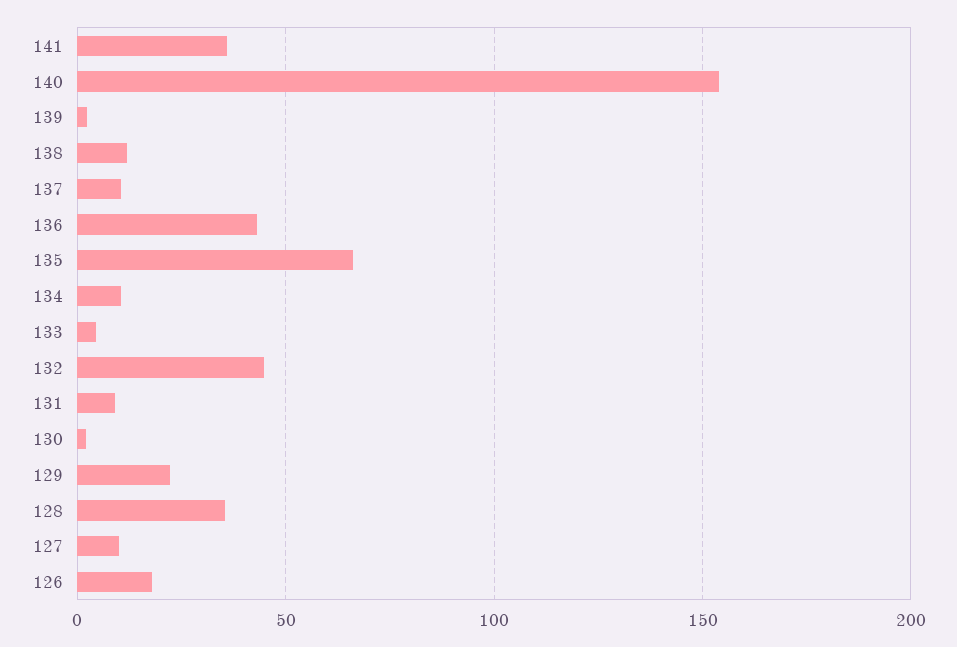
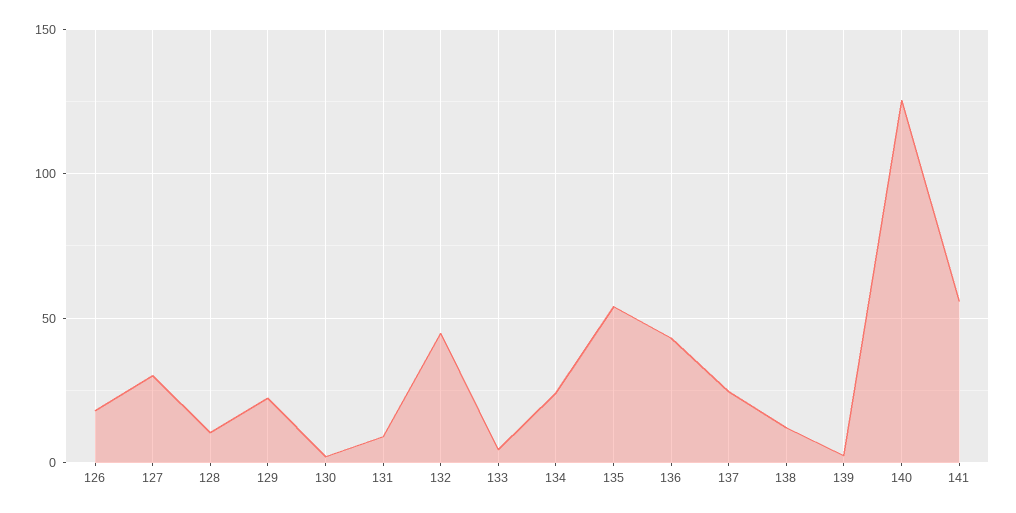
141: 35 -> 55
140: 155 -> 125
137: 10 -> 25
135: 65 -> 55
134: 10 -> 25
128: 35 -> 10
127: 10 -> 30

